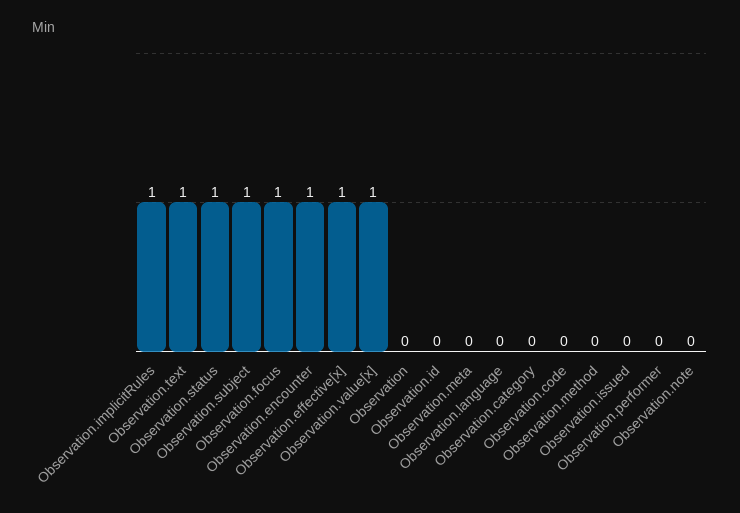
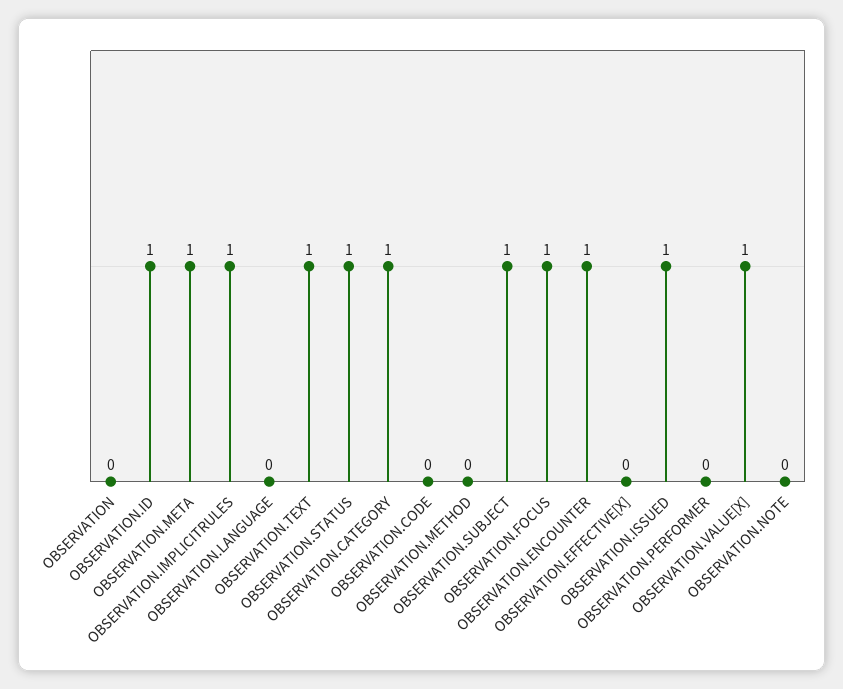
Observation.effective[x]: 1 -> 0
Observation.id: 0 -> 1
Observation.meta: 0 -> 1
Observation.category: 0 -> 1
Observation.issued: 0 -> 1

